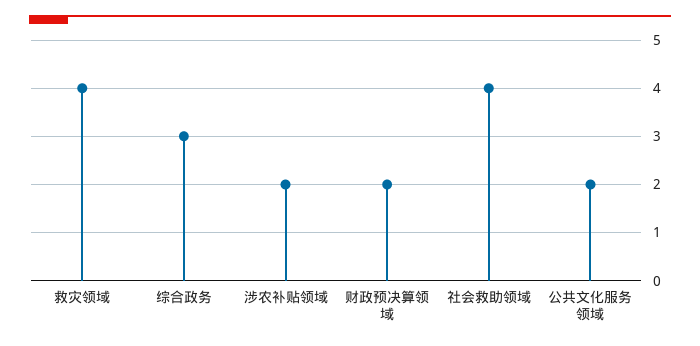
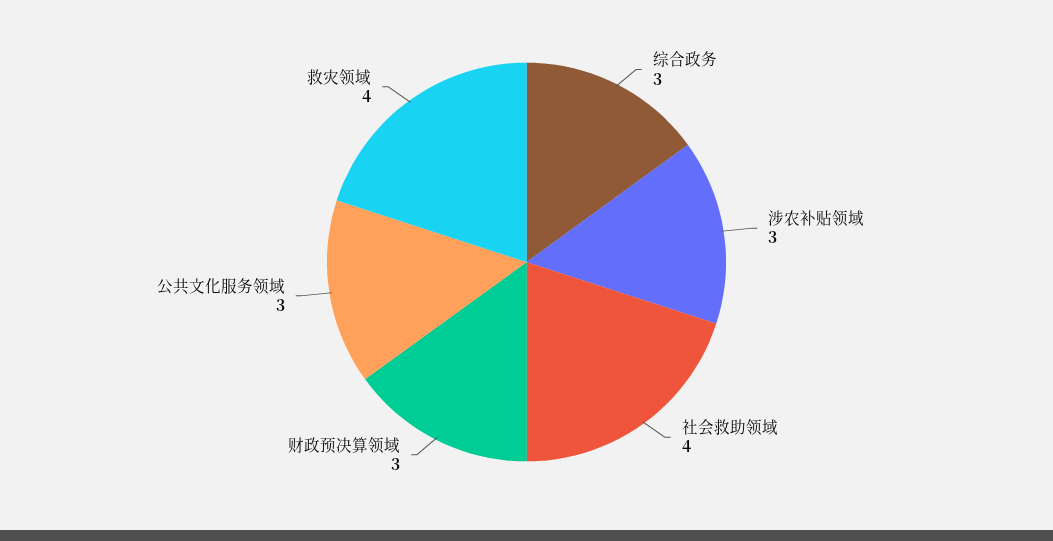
涉农补贴领域: 2 -> 3
财政预决算领域: 2 -> 3
公共文化服务领域: 2 -> 3

